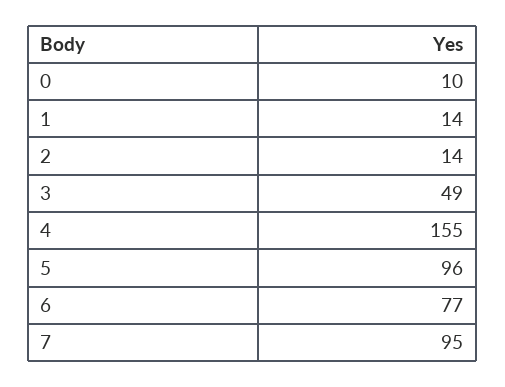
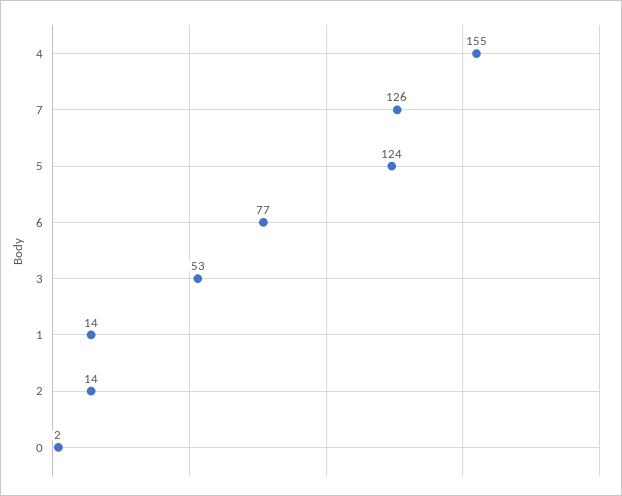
0: 10 -> 2
3: 49 -> 53
5: 96 -> 124
7: 95 -> 126

